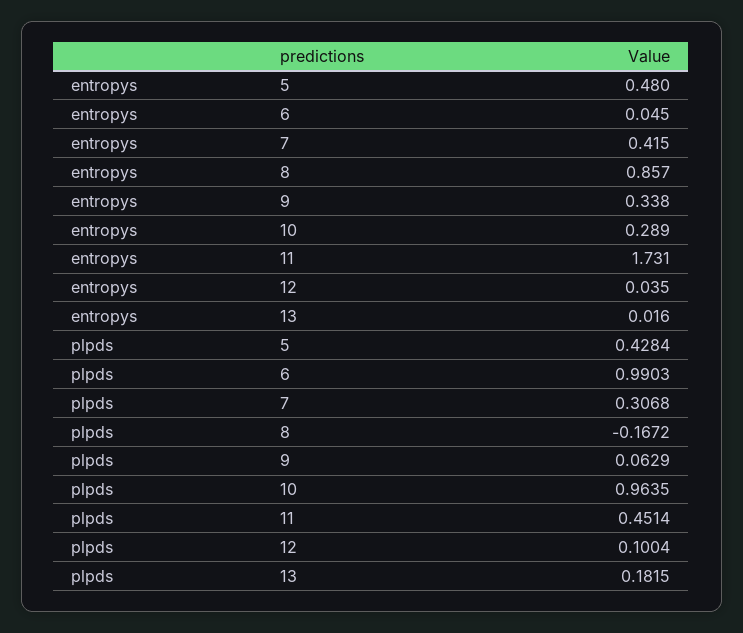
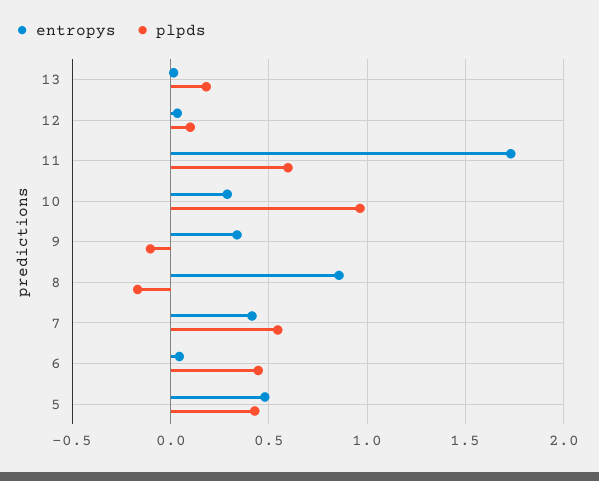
plpds, 6: 0.9903 -> 0.45
plpds, 7: 0.3068 -> 0.55
plpds, 9: 0.0629 -> -0.1
plpds, 11: 0.4514 -> 0.6

